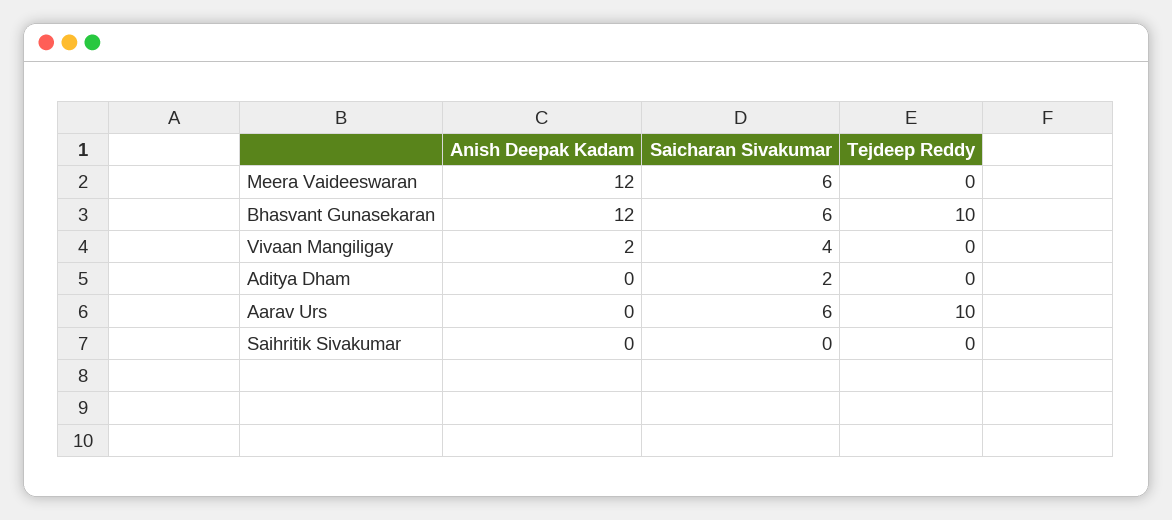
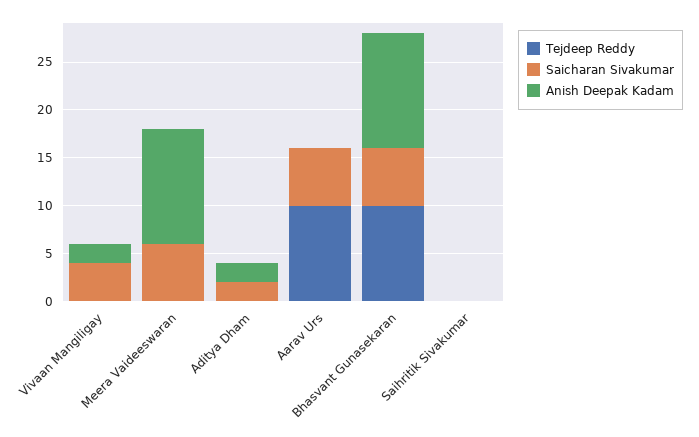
Anish Deepak Kadam, Aditya Dham: 0 -> 2

